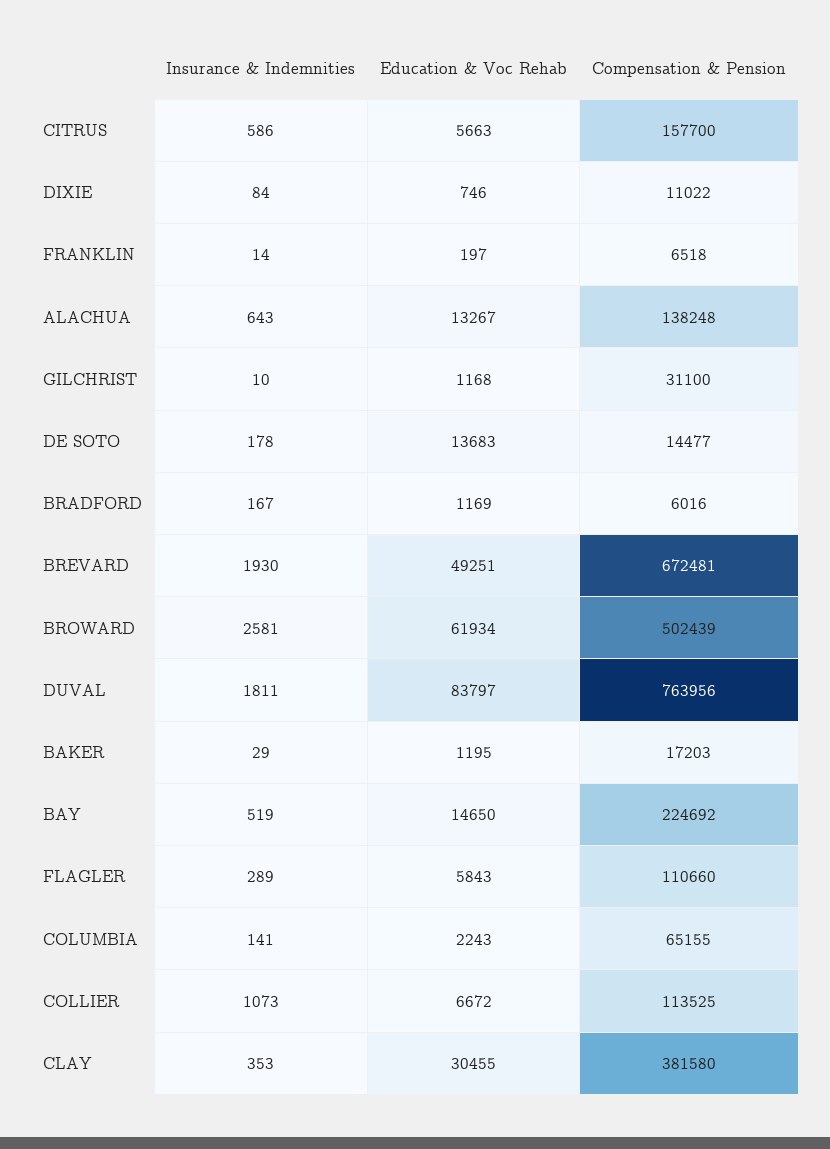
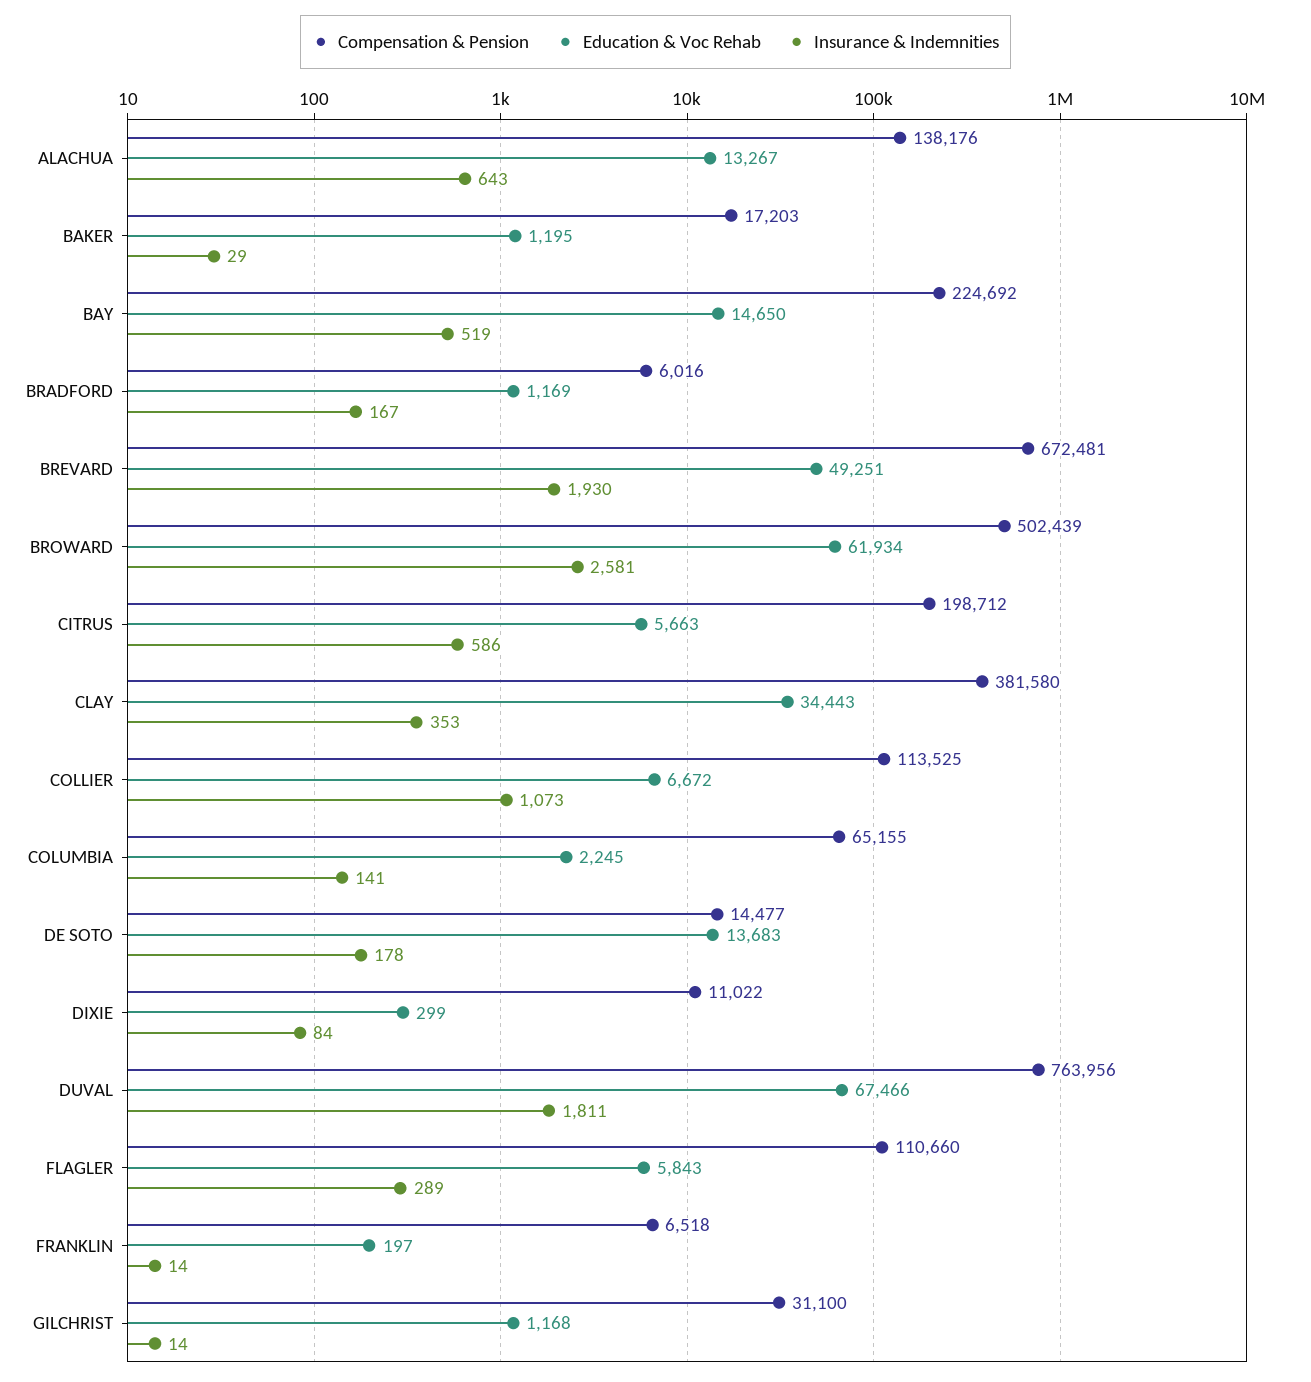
Compensation & Pension, CITRUS: 157700 -> 198712
Education & Voc Rehab, DIXIE: 746 -> 299
Compensation & Pension, ALACHUA: 138248 -> 138176
Insurance & Indemnities, GILCHRIST: 10 -> 14
Education & Voc Rehab, DUVAL: 83797 -> 67466
Education & Voc Rehab, COLUMBIA: 2243 -> 2245
Education & Voc Rehab, CLAY: 30455 -> 34443

